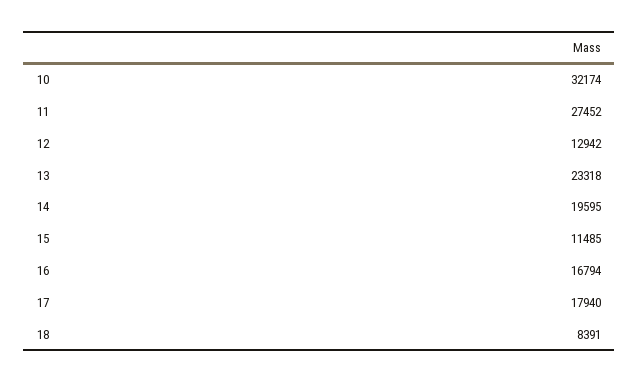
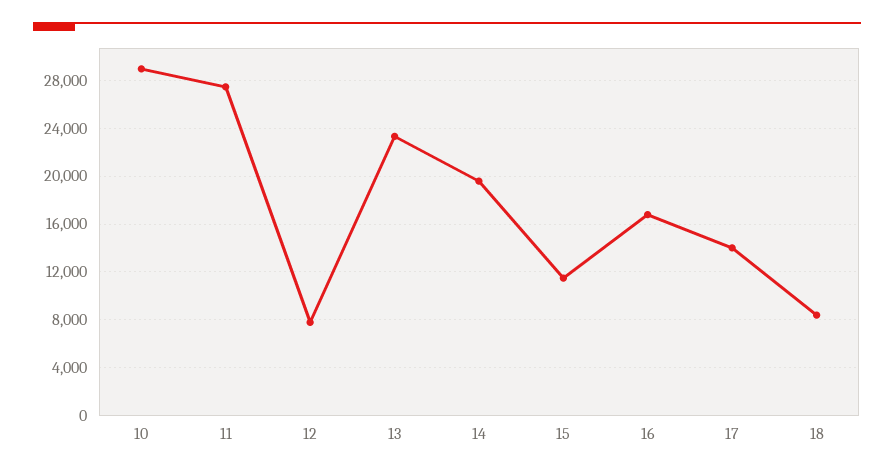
10: 32174 -> 29000
12: 12942 -> 8000
17: 17940 -> 14000

